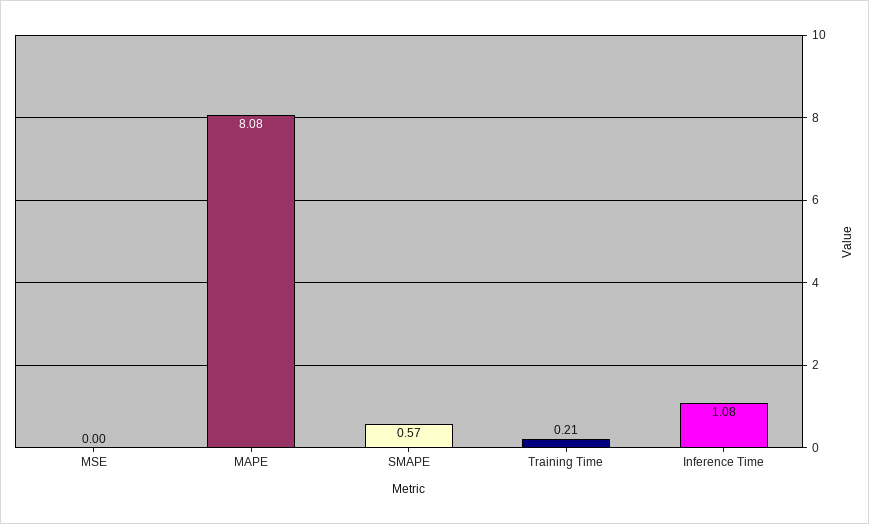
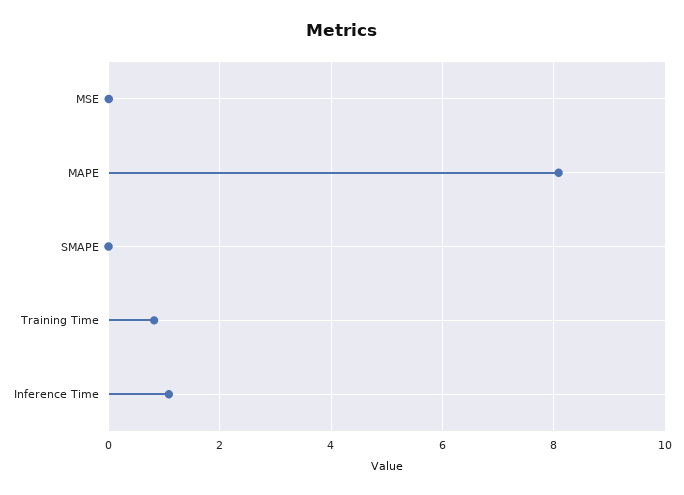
SMAPE: 0.57 -> 0
Training Time: 0.21 -> 0.8

